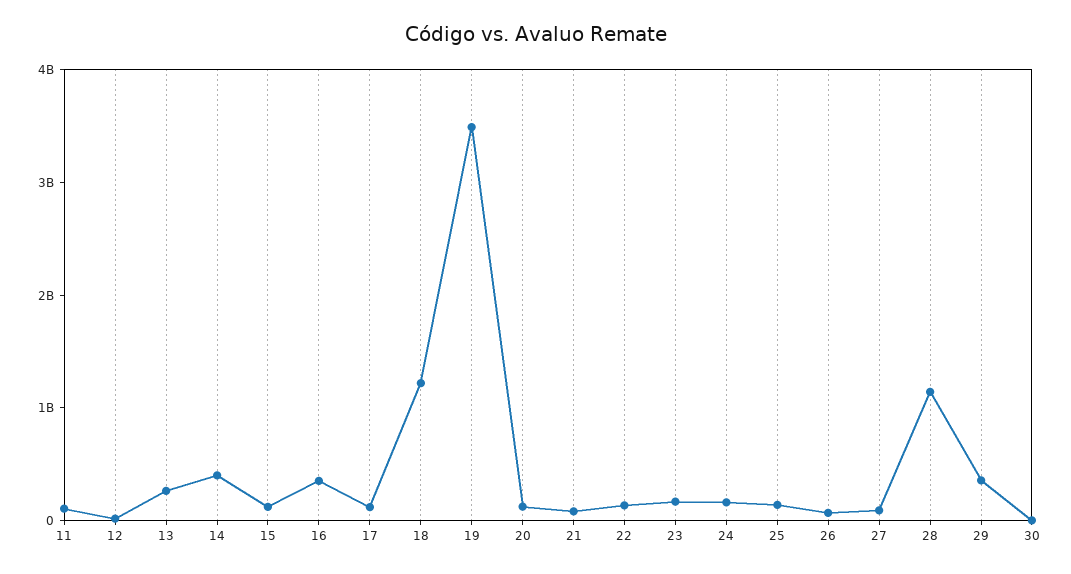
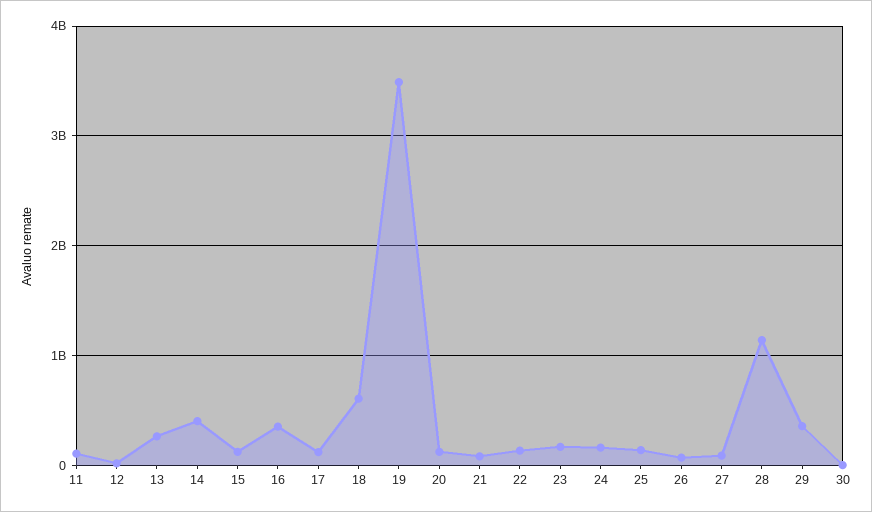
18: 1200000000 -> 600000000

